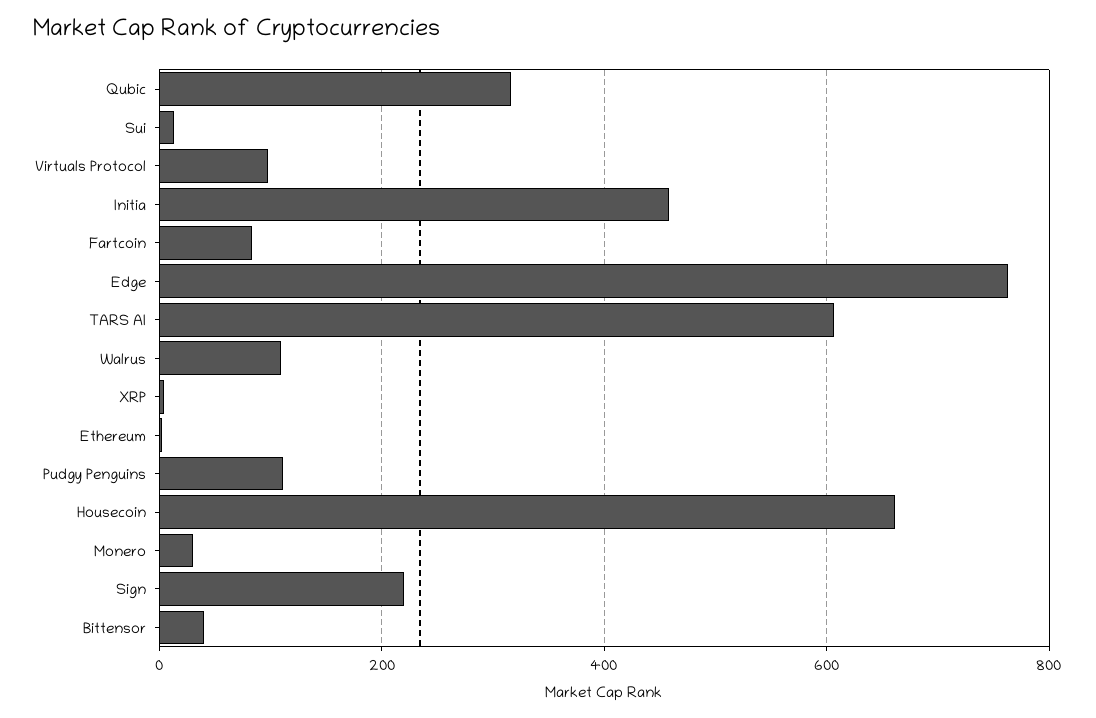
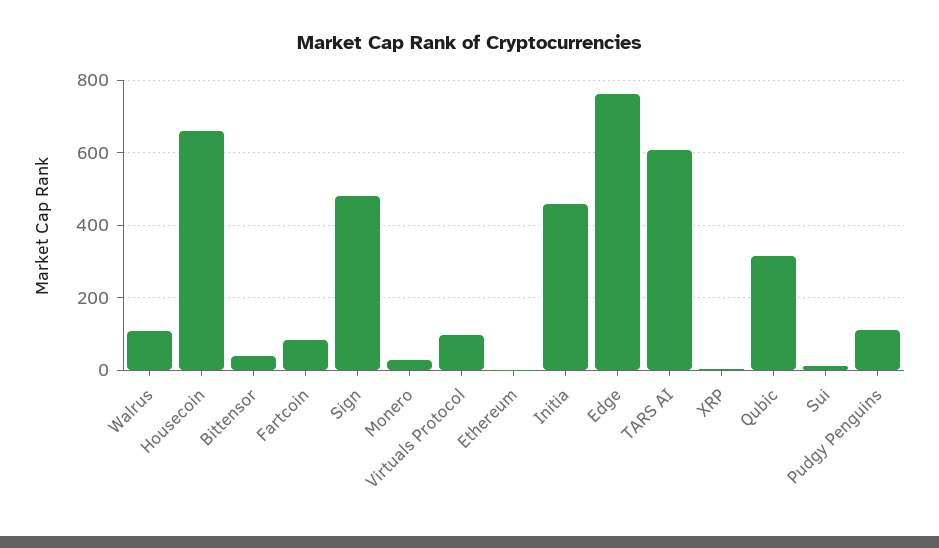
Sign: 220 -> 480

